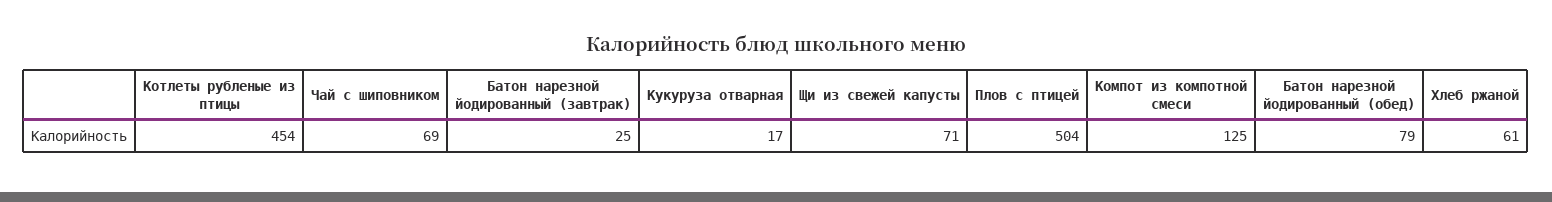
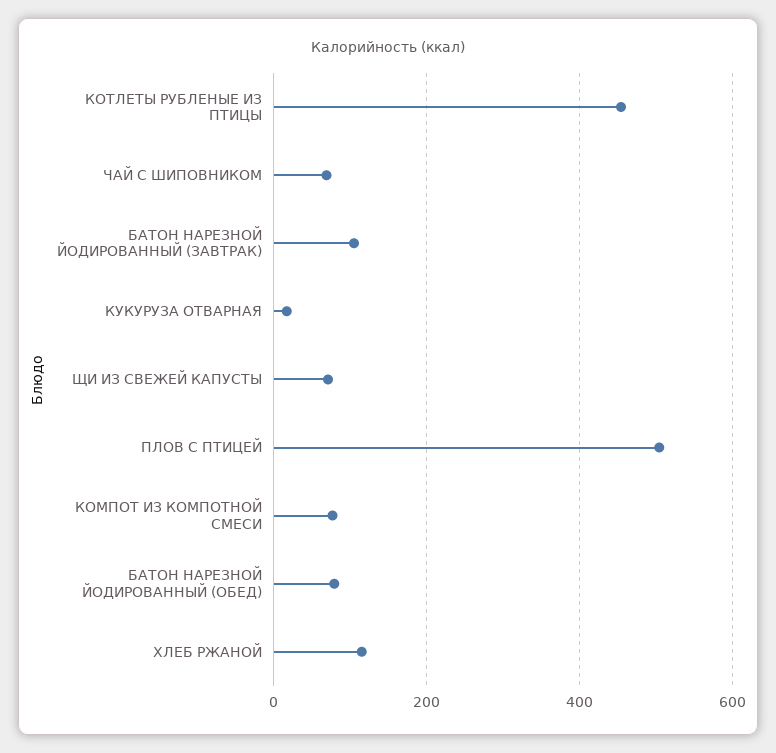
Батон нарезной йодированный (завтрак): 25 -> 100
Компот из компотной смеси: 125 -> 80
Хлеб ржаной: 61 -> 120

